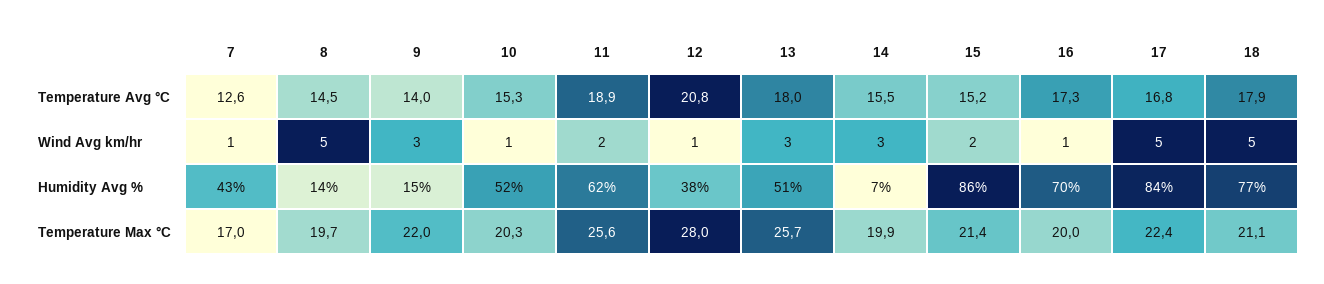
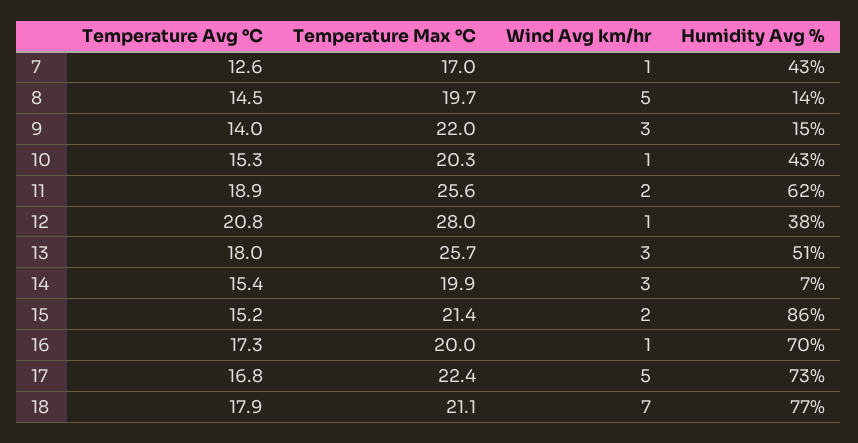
14, Temperature Avg °C: 15.5 -> 15.4
18, Wind Avg km/hr: 5 -> 7
10, Humidity Avg %: 52 -> 43
17, Humidity Avg %: 84 -> 73

